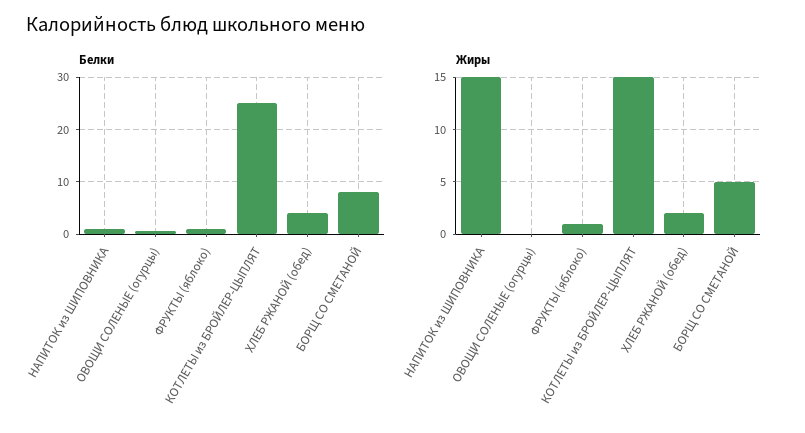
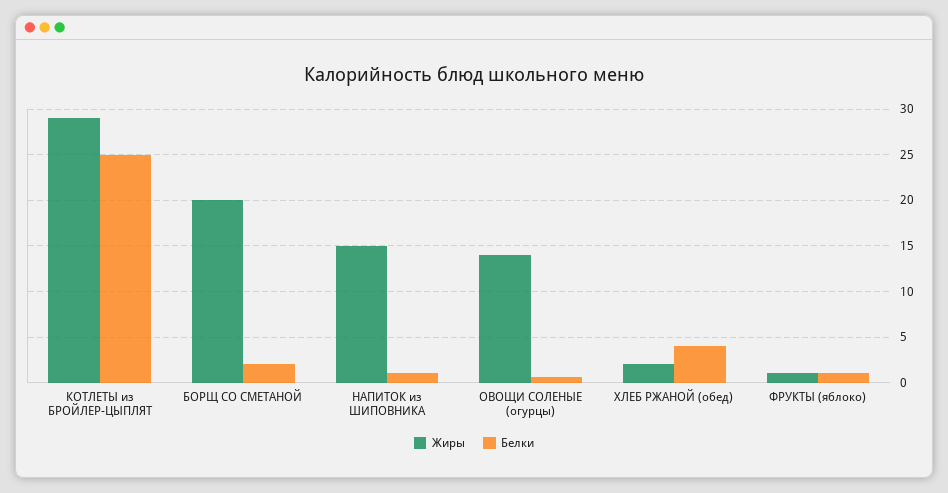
Белки, БОРЩ СО СМЕТАНОЙ: 8 -> 2
Жиры, ОВОЩИ СОЛЕНЫЕ (огурцы): 0 -> 14
Жиры, КОТЛЕТЫ из БРОЙЛЕР-ЦЫПЛЯТ: 15 -> 29
Жиры, БОРЩ СО СМЕТАНОЙ: 5 -> 20

